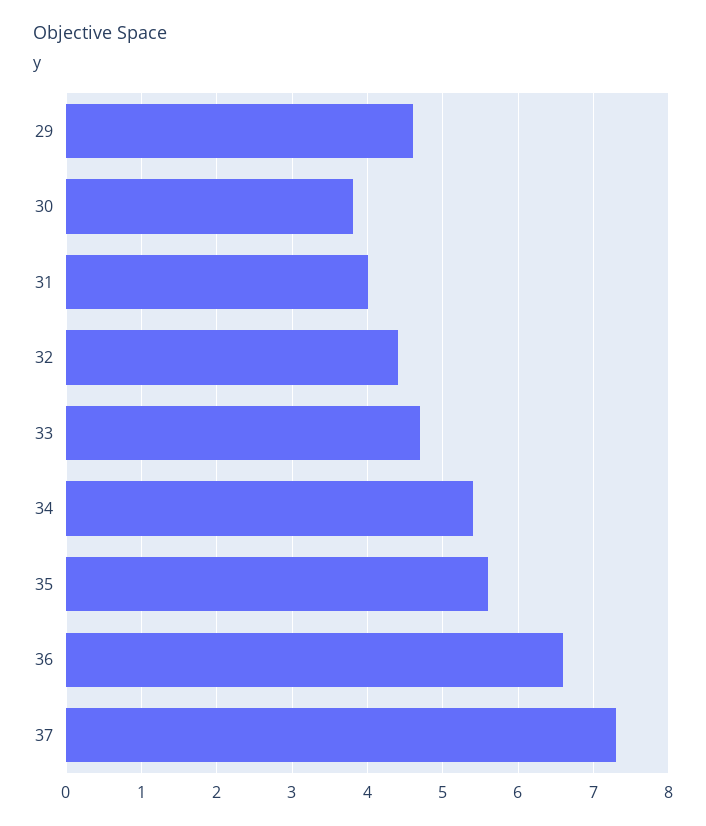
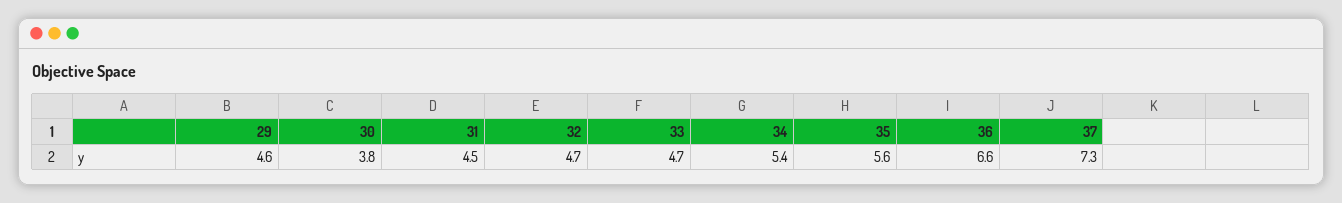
31: 4 -> 4.5
32: 4.4 -> 4.7

